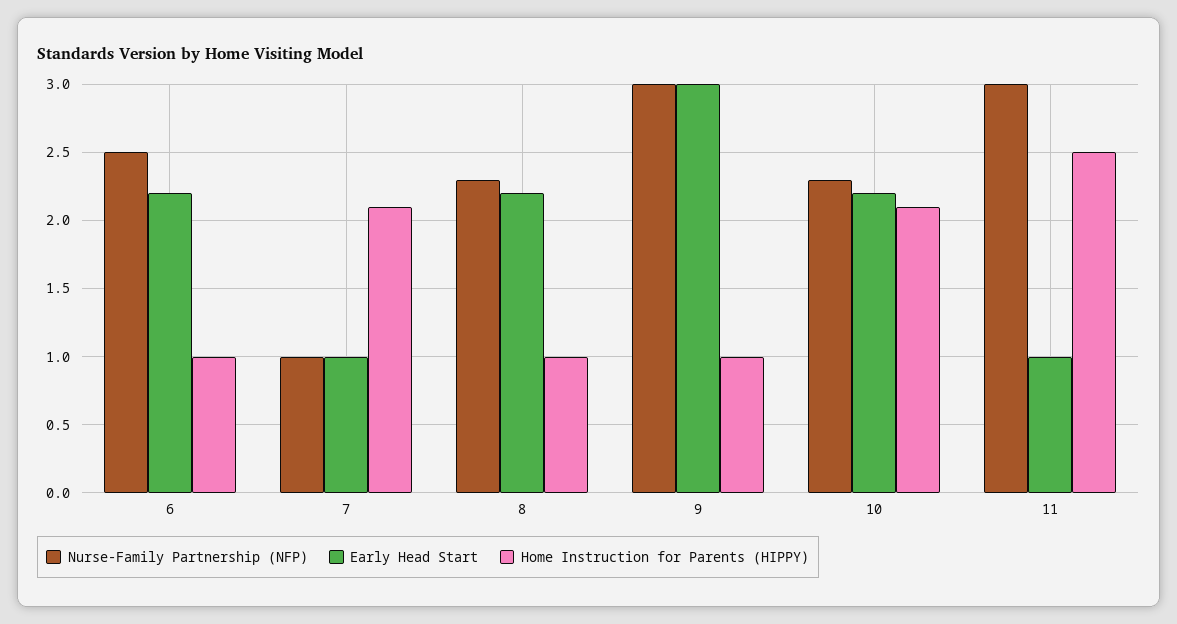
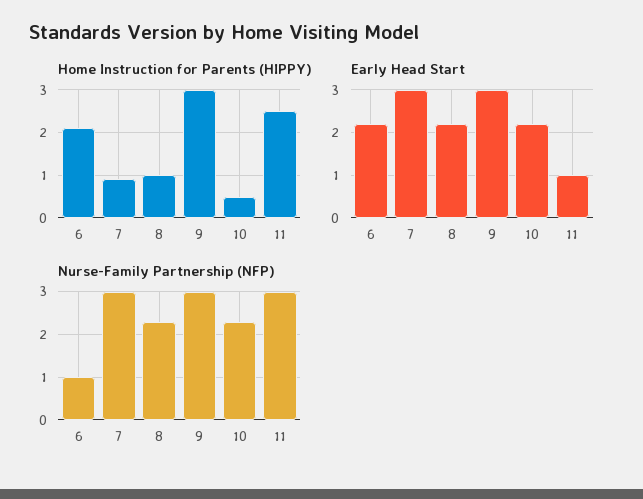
Nurse-Family Partnership (NFP), 6: 2.5 -> 1
Home Instruction for Parents (HIPPY), 6: 1 -> 2
Nurse-Family Partnership (NFP), 7: 1 -> 3
Early Head Start, 7: 1 -> 3
Home Instruction for Parents (HIPPY), 7: 2.1 -> 1
Home Instruction for Parents (HIPPY), 9: 1 -> 3
Home Instruction for Parents (HIPPY), 10: 2.1 -> 0.5

